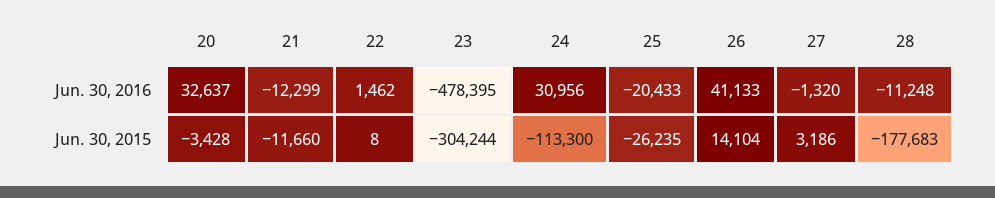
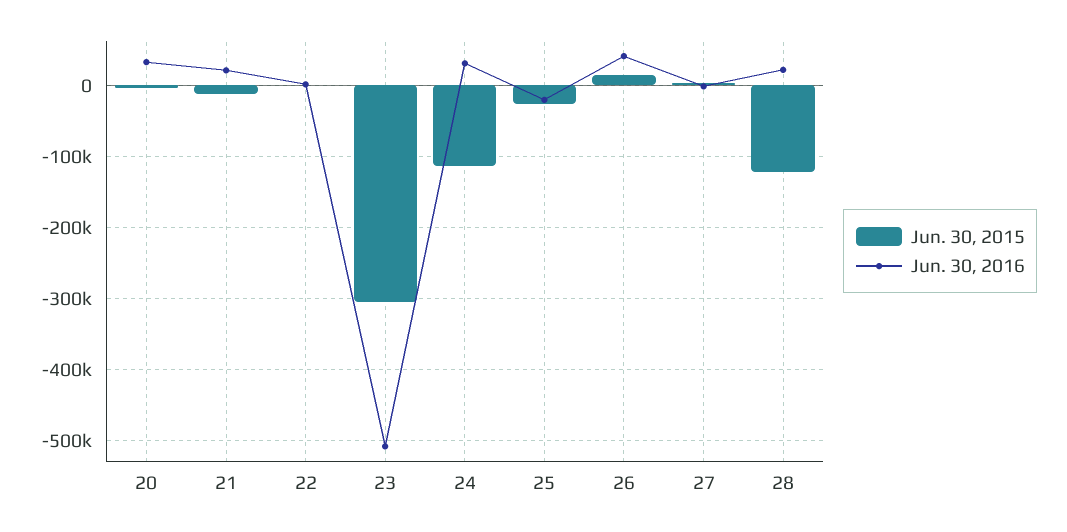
Jun. 30, 2016, 21: -12299 -> 20000
Jun. 30, 2016, 23: -478395 -> -510000
Jun. 30, 2016, 28: -11248 -> 20000
Jun. 30, 2015, 28: -177683 -> -120000

